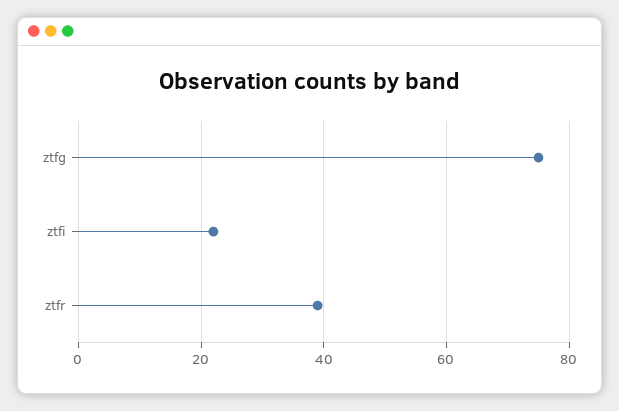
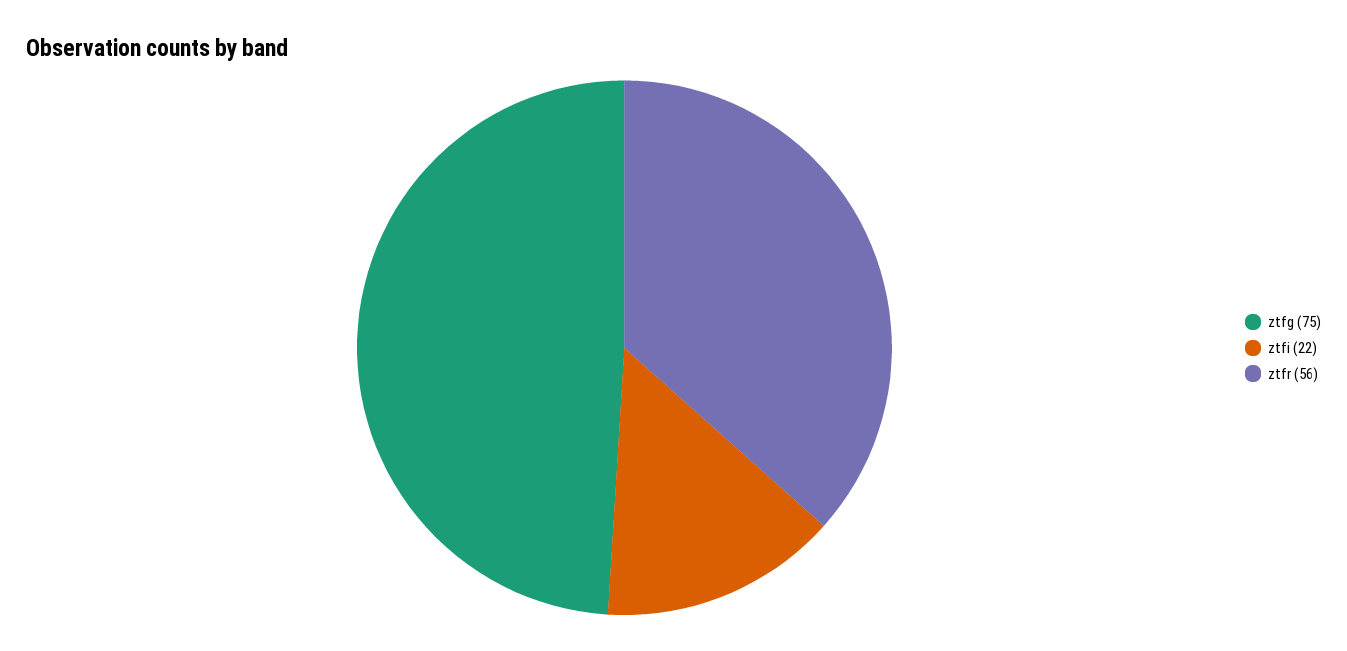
ztfr: 40 -> 56

